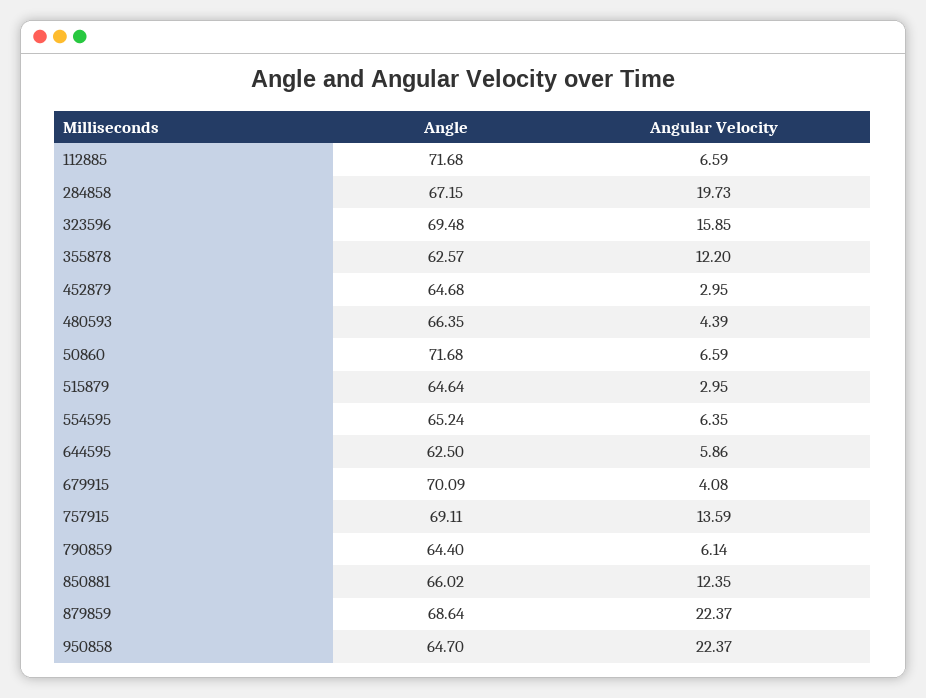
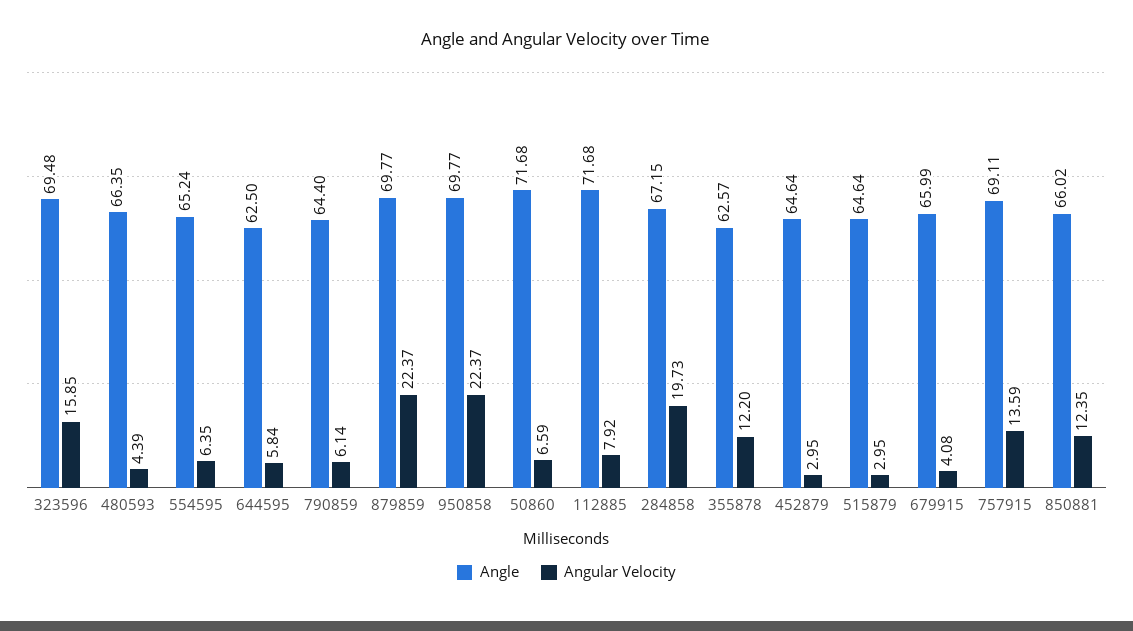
Angular Velocity, 112885: 6.59 -> 7.92
Angle, 452879: 64.68 -> 64.64
Angular Velocity, 644595: 5.86 -> 5.84
Angle, 679915: 70.09 -> 65.99
Angle, 879859: 68.64 -> 69.77
Angle, 950858: 64.7 -> 69.77

